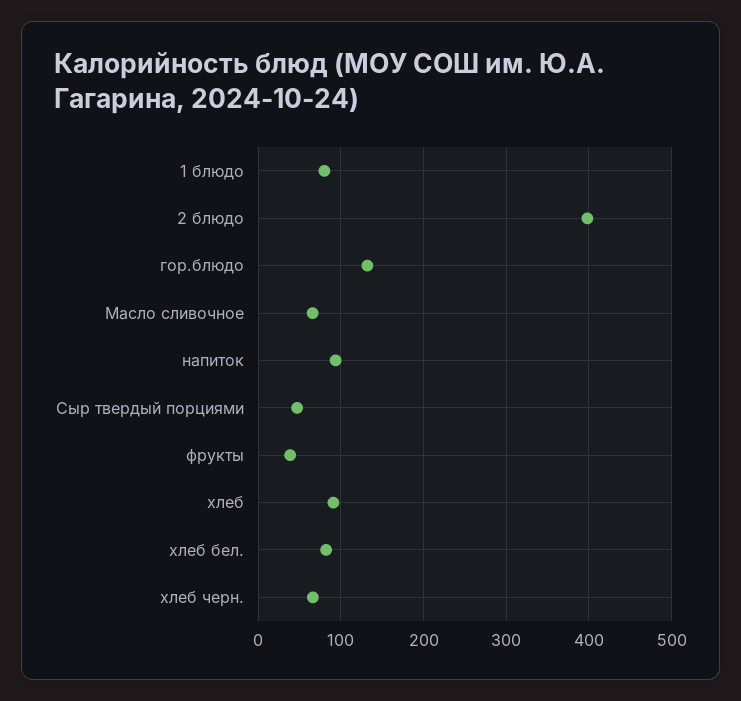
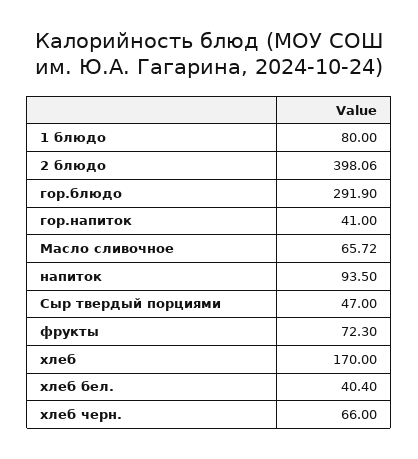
гор.блюдо: 130 -> 291.9
фрукты: 40 -> 72.3
хлеб: 90 -> 170
хлеб бел.: 80 -> 40.4
гор.напиток: none -> 41

